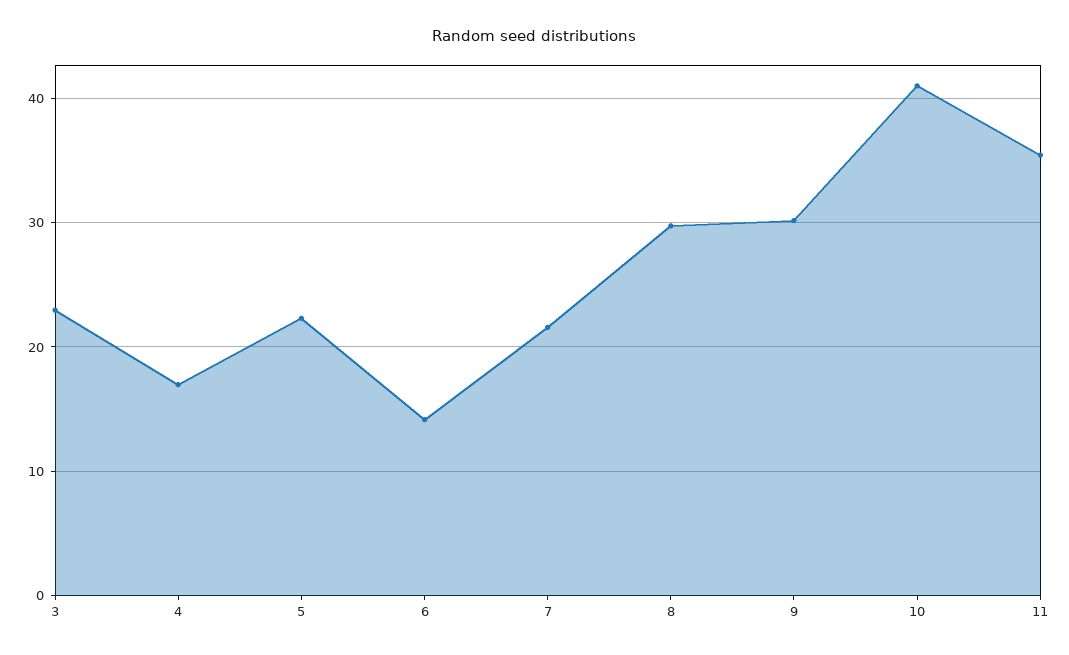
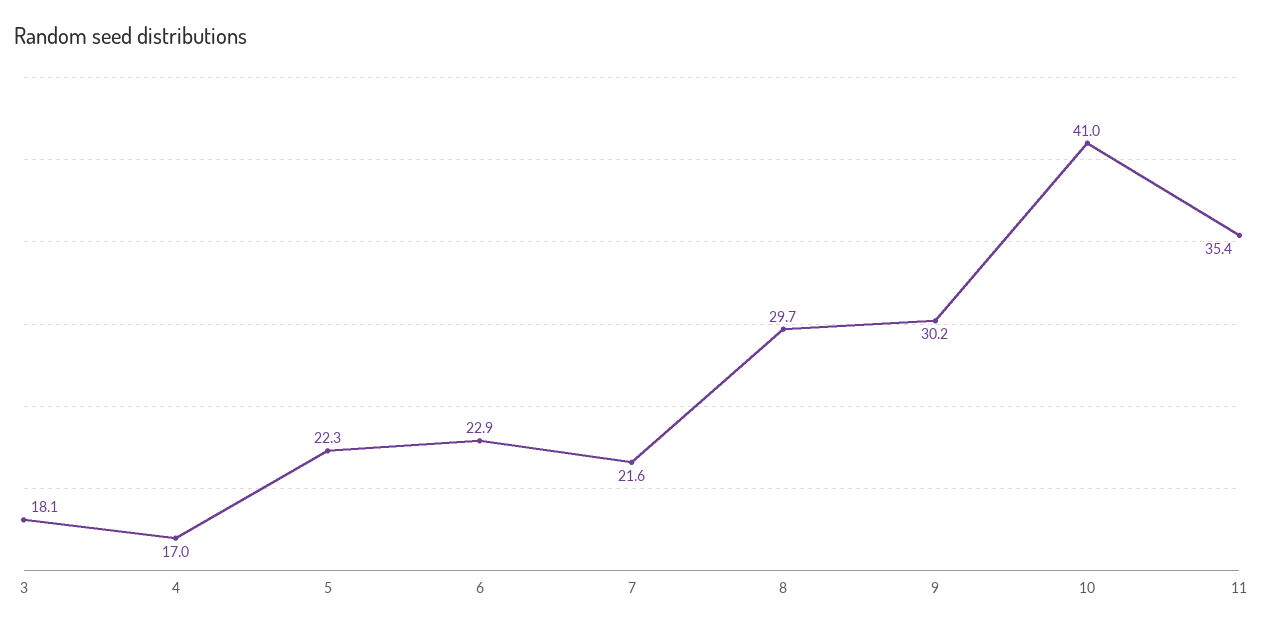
3: 23 -> 18.1
6: 14 -> 22.9

